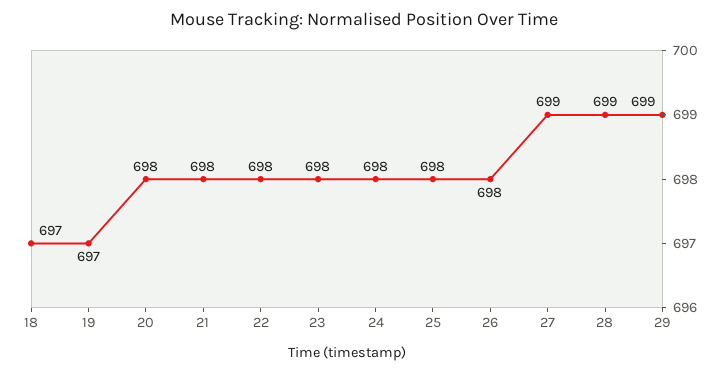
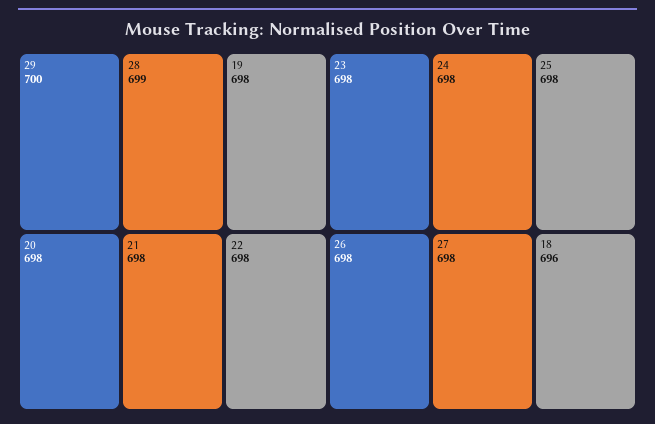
18: 697 -> 696
19: 697 -> 698
27: 699 -> 698
29: 699 -> 700

